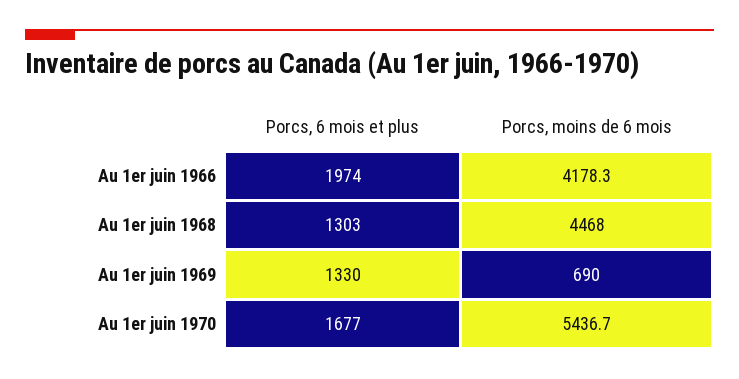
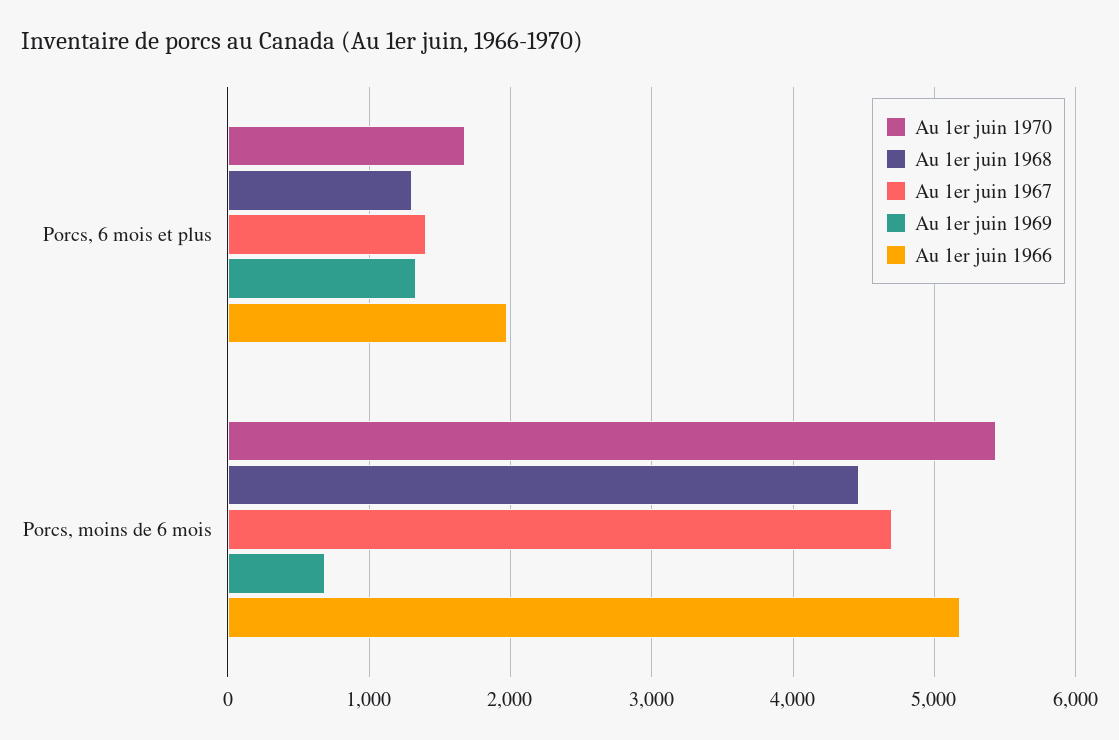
Au 1er juin 1966, Porcs, moins de 6 mois: 4178.3 -> 5200
Au 1er juin 1967, Porcs, 6 mois et plus: none -> 1400
Au 1er juin 1967, Porcs, moins de 6 mois: none -> 4700

